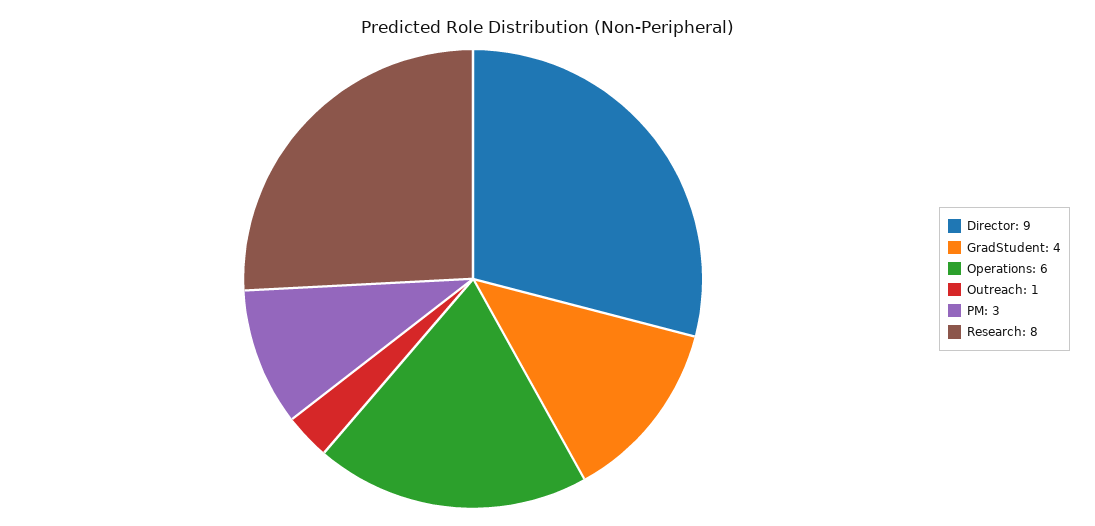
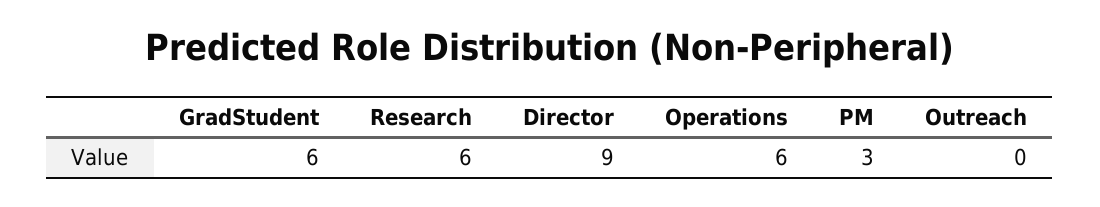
GradStudent: 4 -> 6
Outreach: 1 -> 0
Research: 8 -> 6

